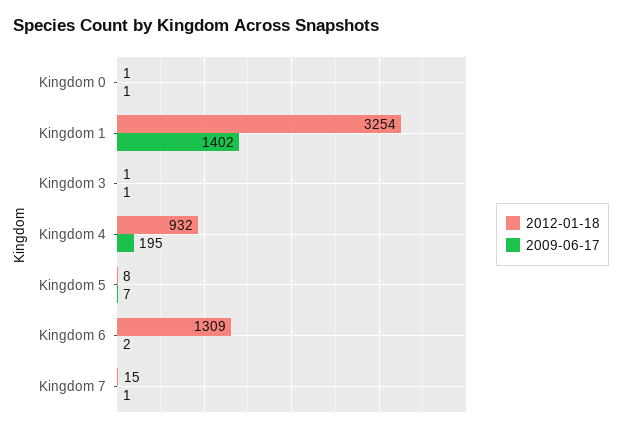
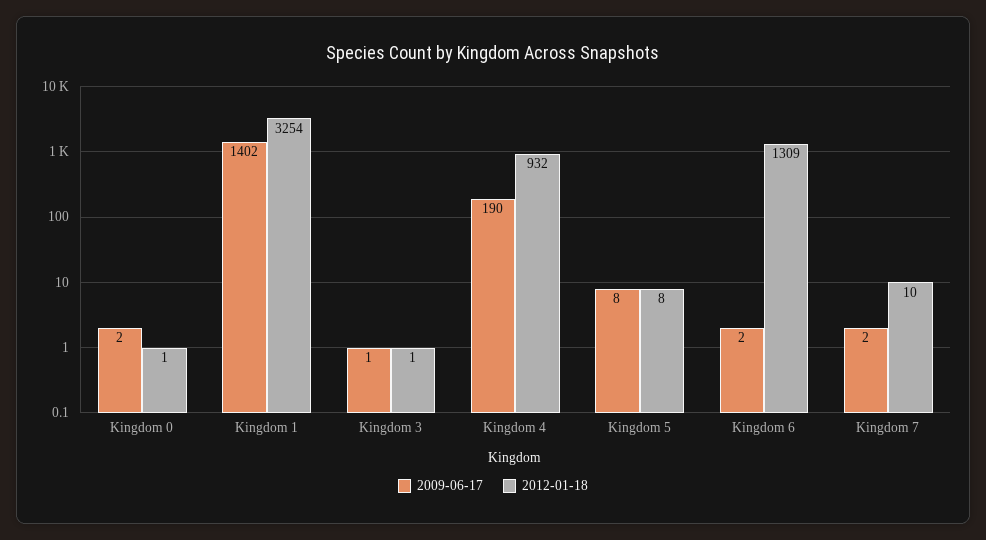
2009-06-17, Kingdom 0: 1 -> 2
2009-06-17, Kingdom 4: 195 -> 190
2009-06-17, Kingdom 5: 7 -> 8
2012-01-18, Kingdom 7: 15 -> 10
2009-06-17, Kingdom 7: 1 -> 2

